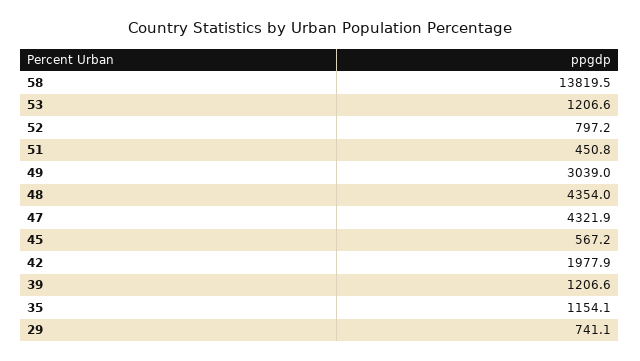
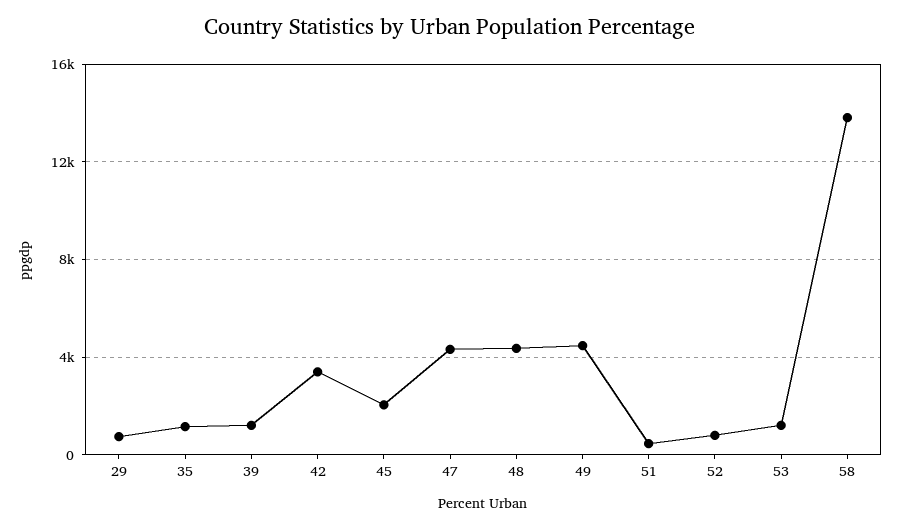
49: 3039 -> 4500
45: 567.2 -> 2000
42: 1977.9 -> 3500

